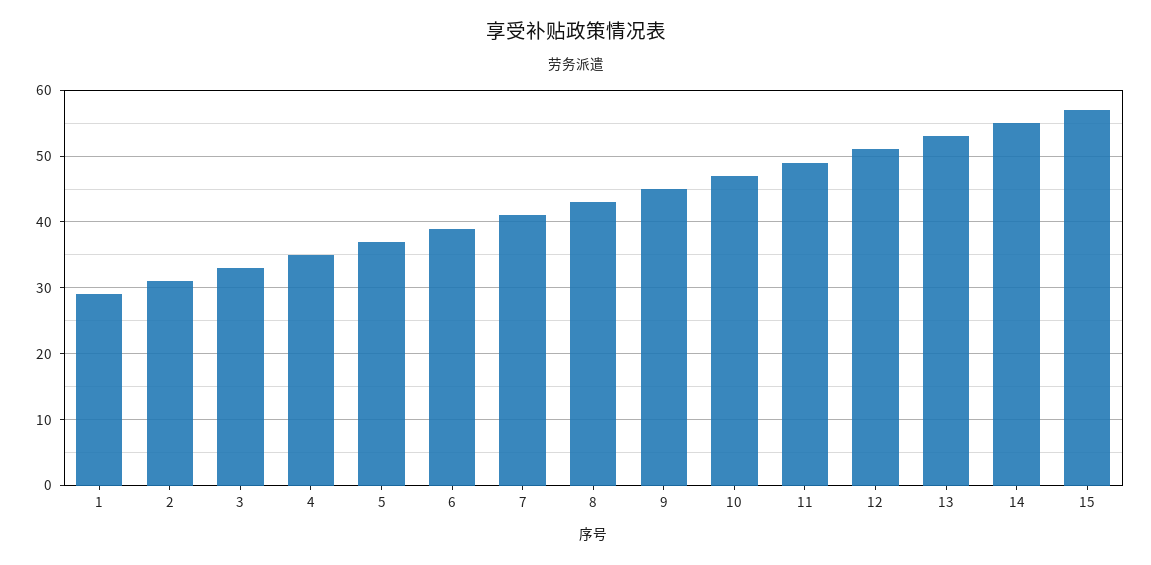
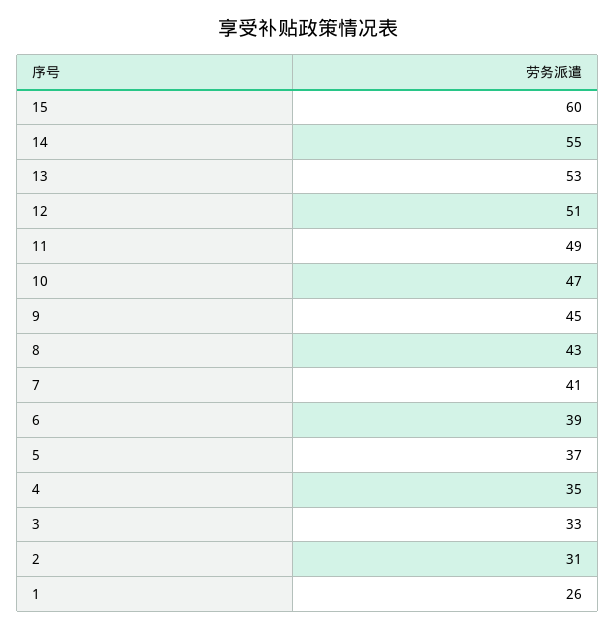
1: 29 -> 26
15: 57 -> 60

